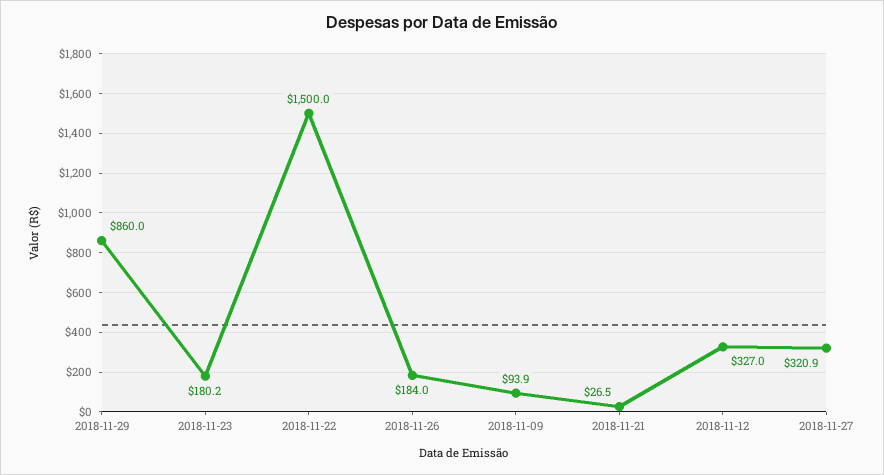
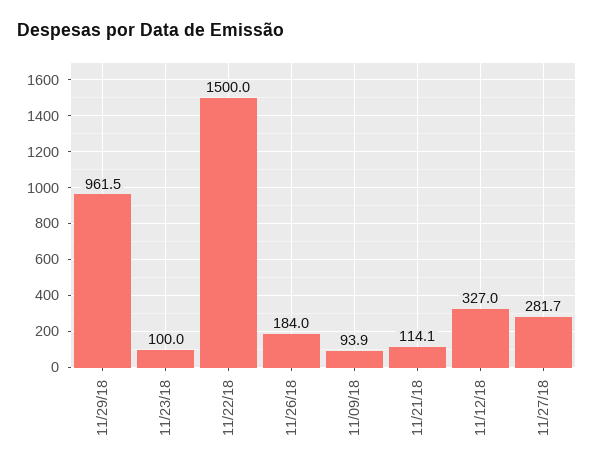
2018-11-29: 860 -> 961.5
2018-11-23: 180.2 -> 100
2018-11-21: 26.5 -> 114.1
2018-11-27: 320.9 -> 281.7

